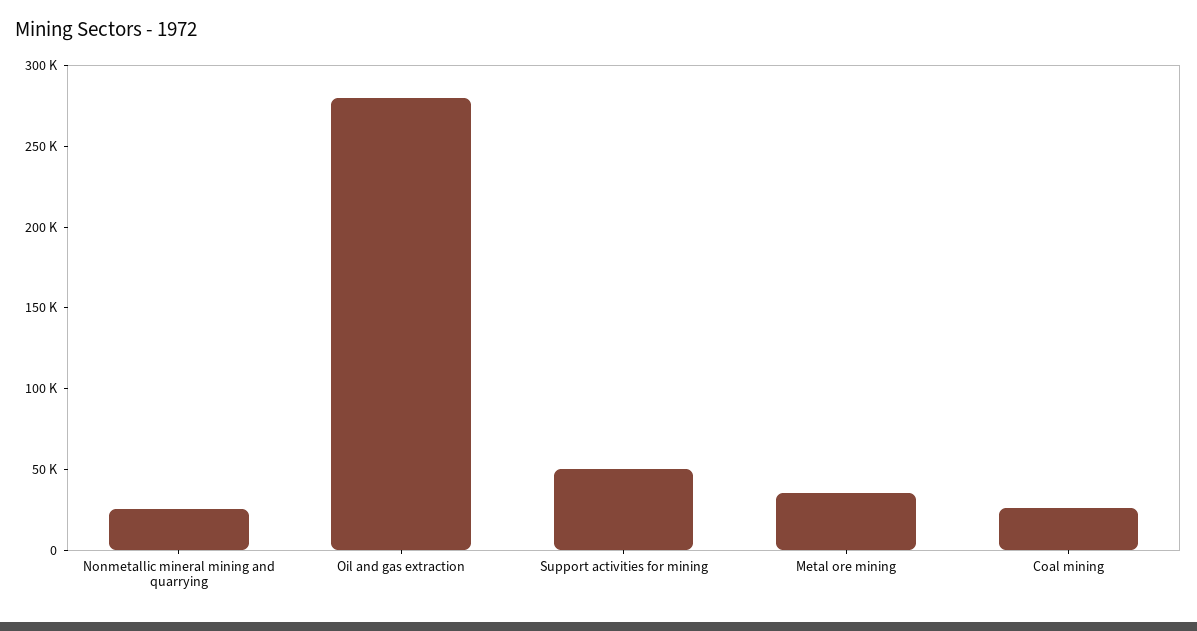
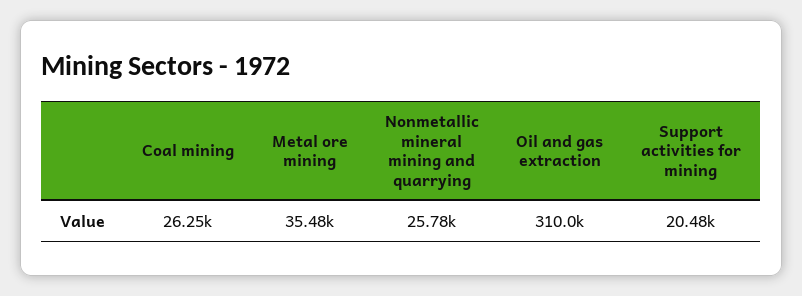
Oil and gas extraction: 280000 -> 310000
Support activities for mining: 50000 -> 20480

